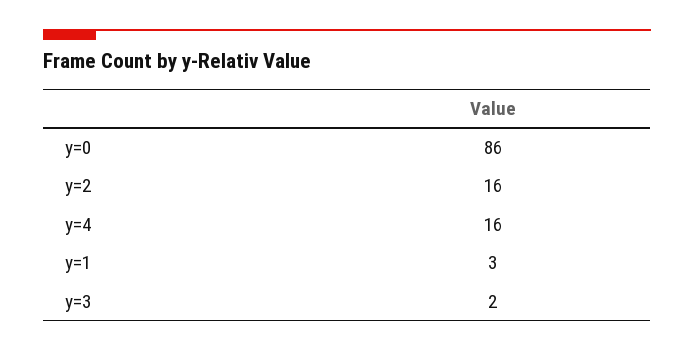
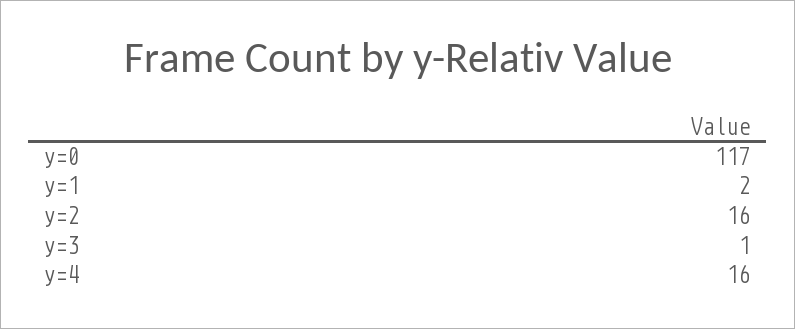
y=0: 86 -> 117
y=1: 3 -> 2
y=3: 2 -> 1

